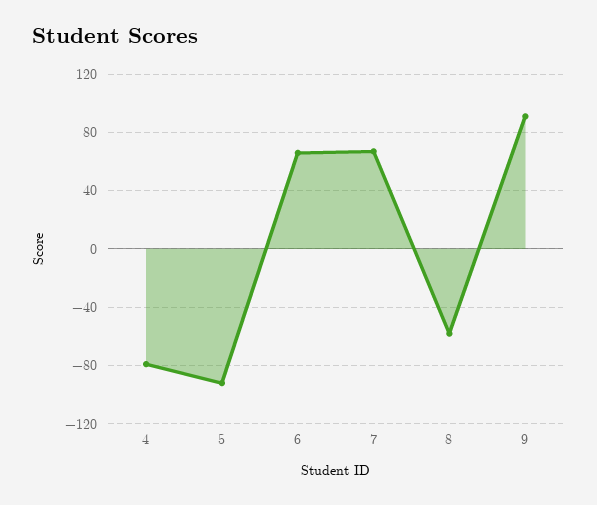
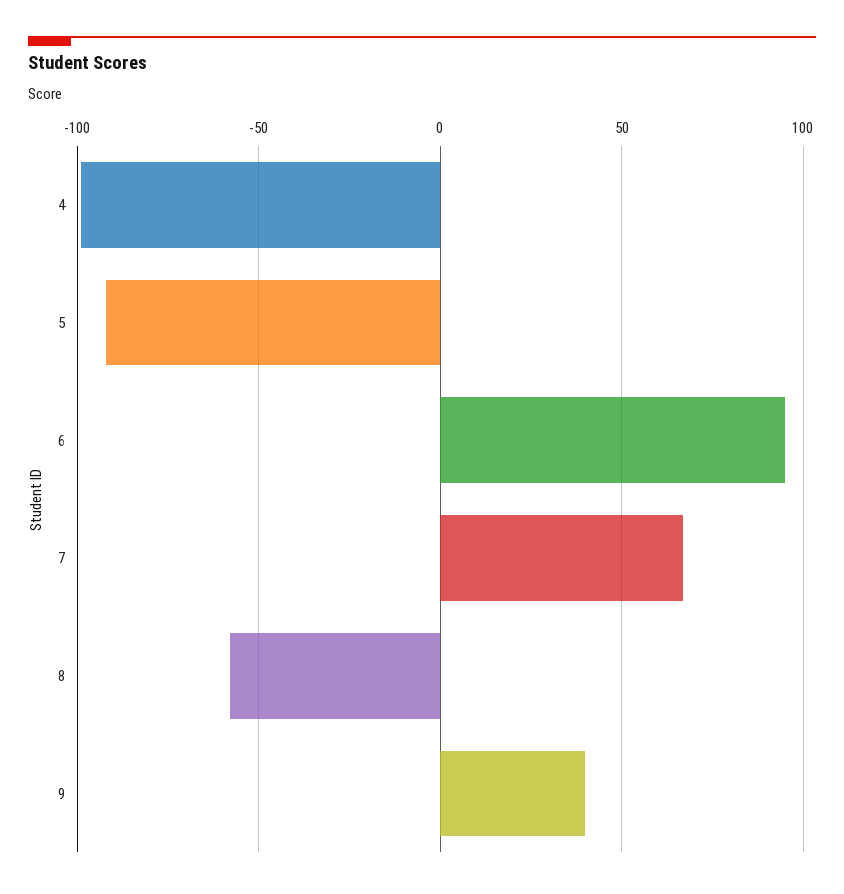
4: -80 -> -100
6: 65 -> 95
9: 90 -> 40

